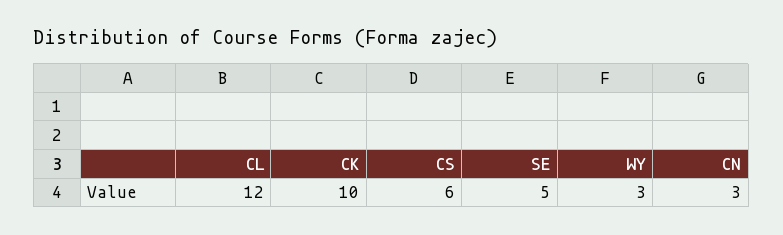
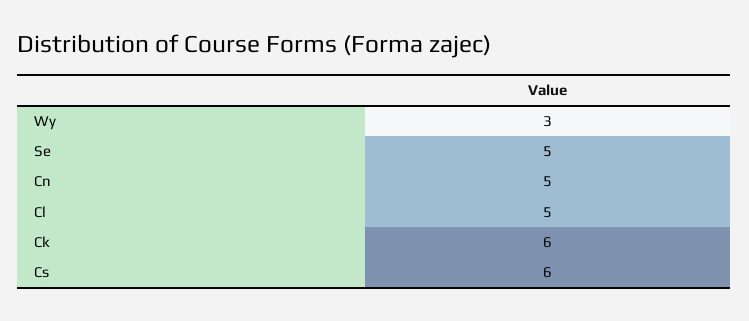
CL: 12 -> 5
CK: 10 -> 6
CN: 3 -> 5

